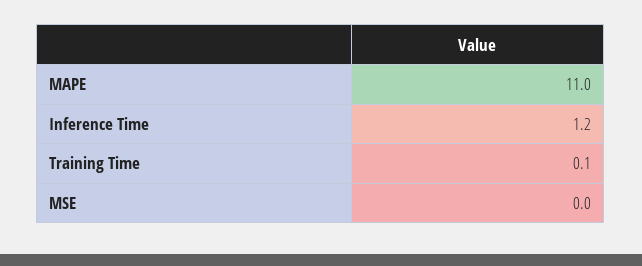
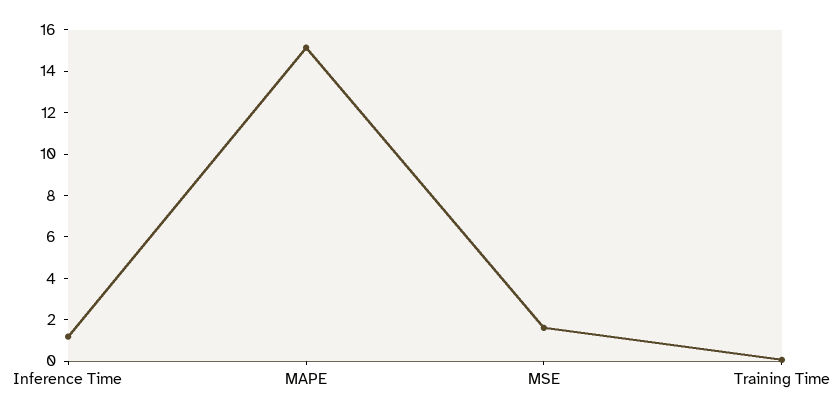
MAPE: 11 -> 15
MSE: 0 -> 1.5

